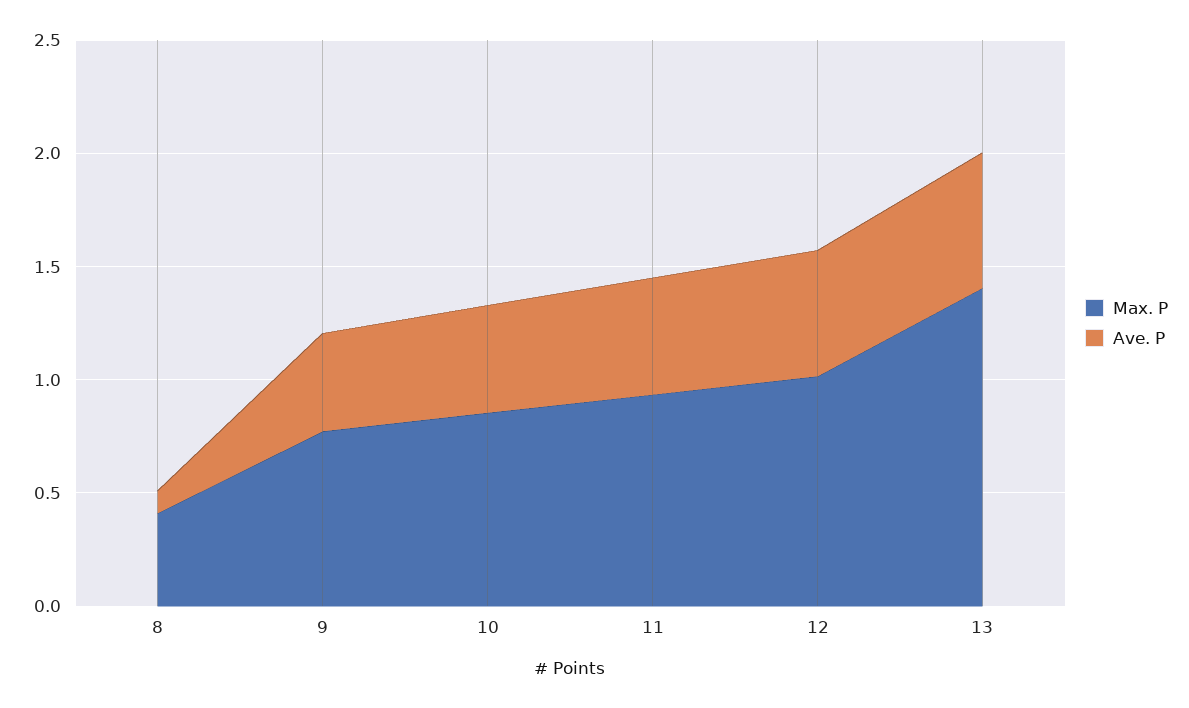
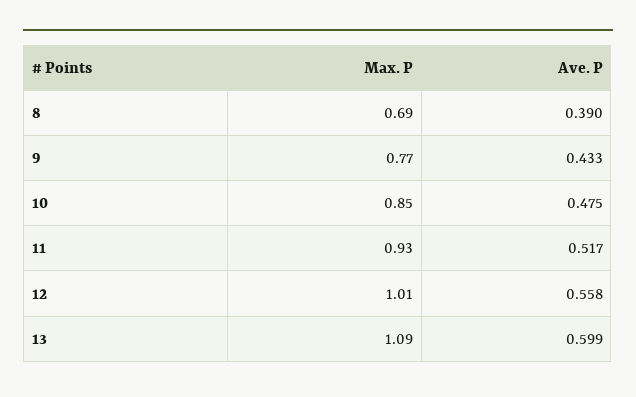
Max. P, 8: 0.4 -> 0.69
Ave. P, 8: 0.1 -> 0.39
Max. P, 13: 1.4 -> 1.09

